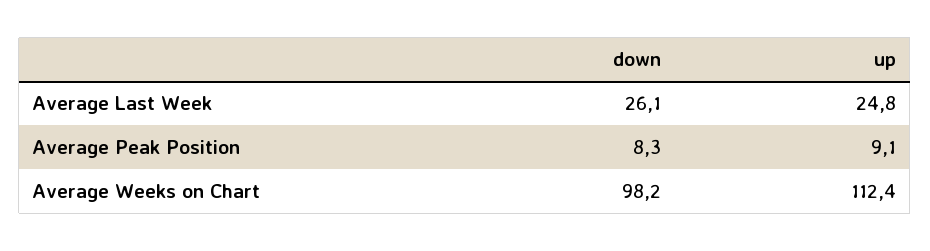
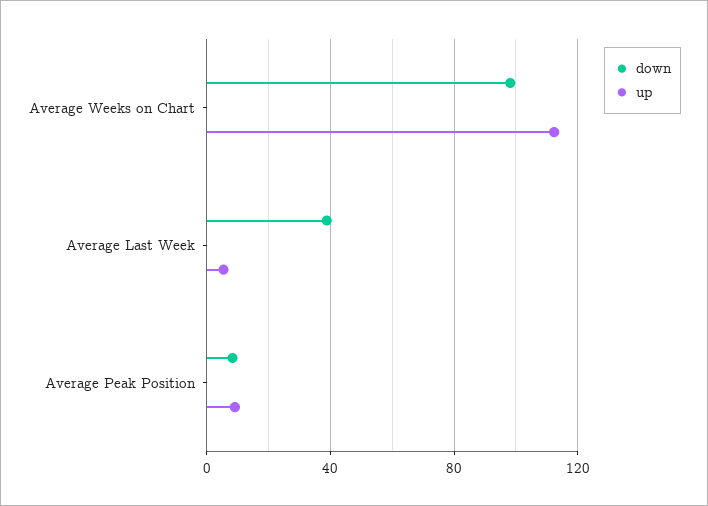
down, Average Last Week: 26.1 -> 40
up, Average Last Week: 24.8 -> 5

